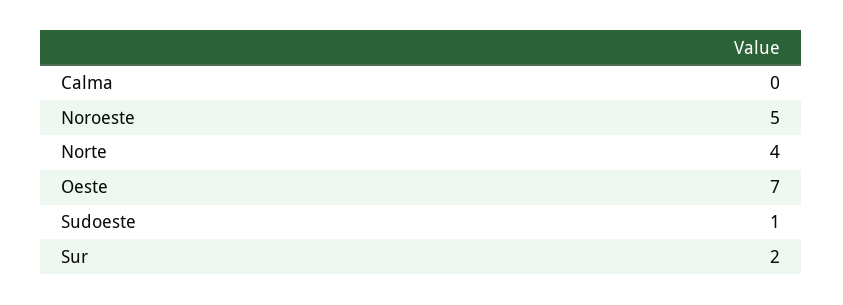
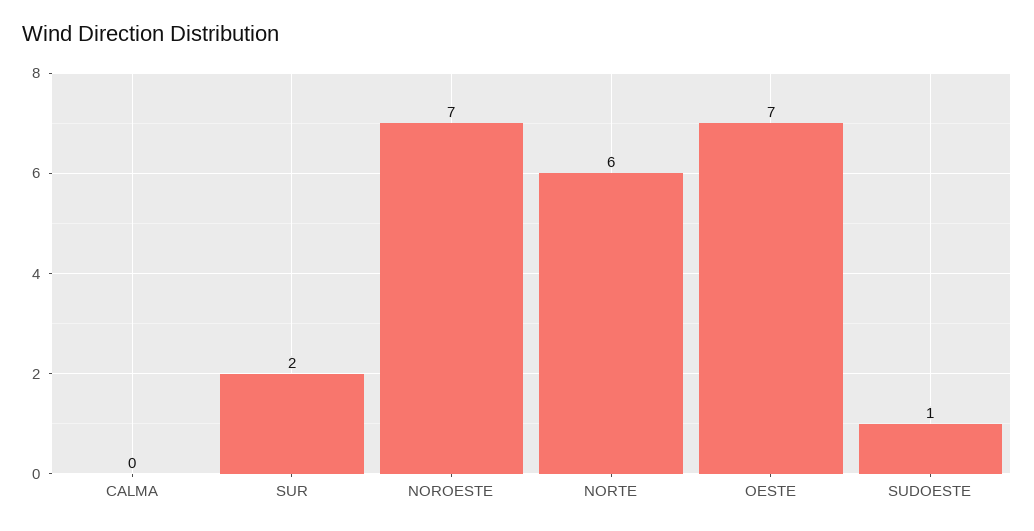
Noroeste: 5 -> 7
Norte: 4 -> 6

